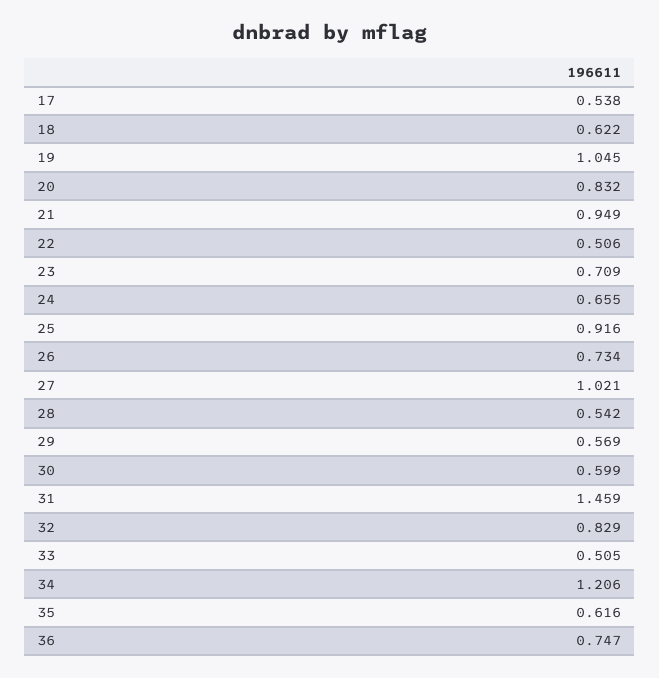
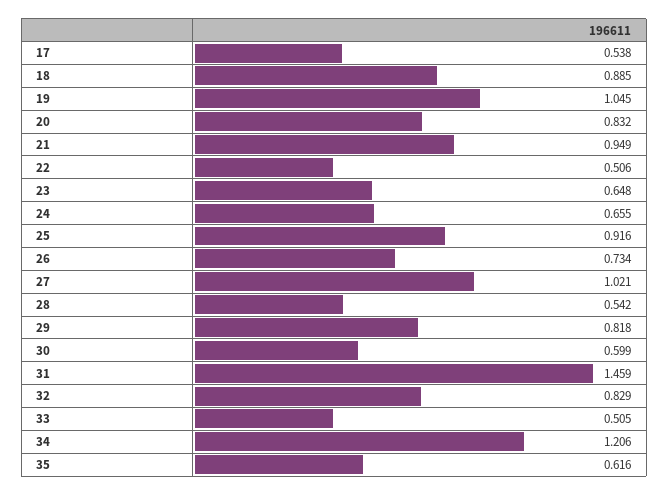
18: 0.622 -> 0.885
23: 0.709 -> 0.648
29: 0.569 -> 0.818
36: 0.747 -> none

